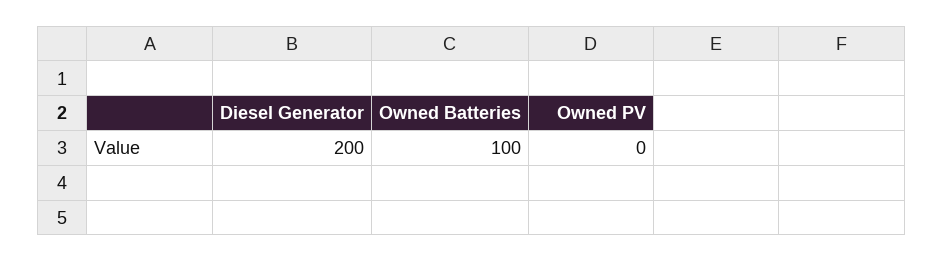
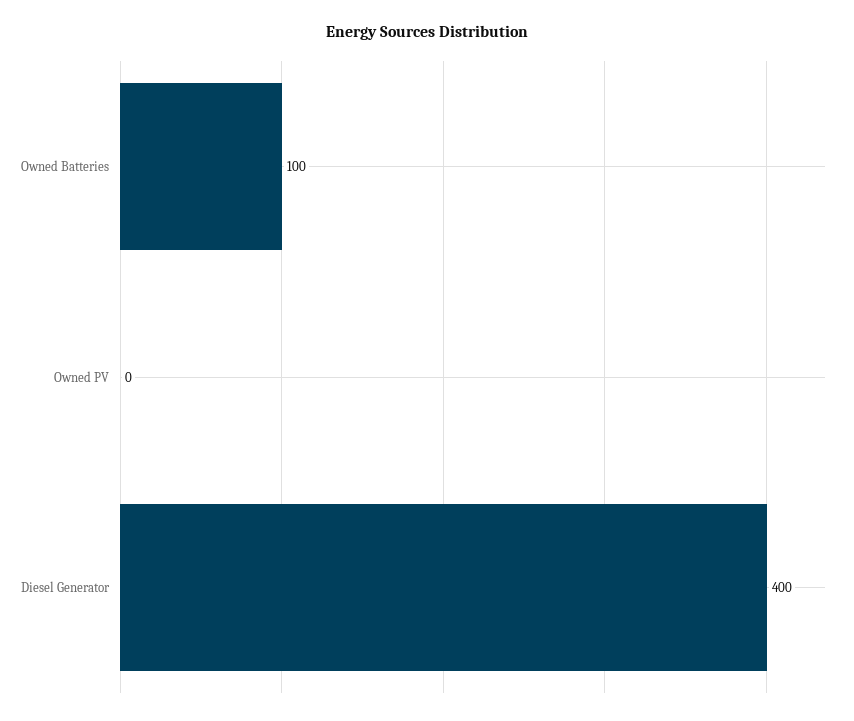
Diesel Generator: 200 -> 400

